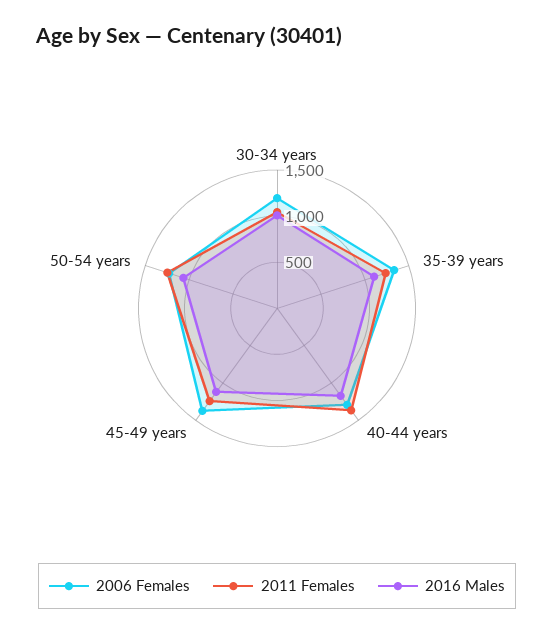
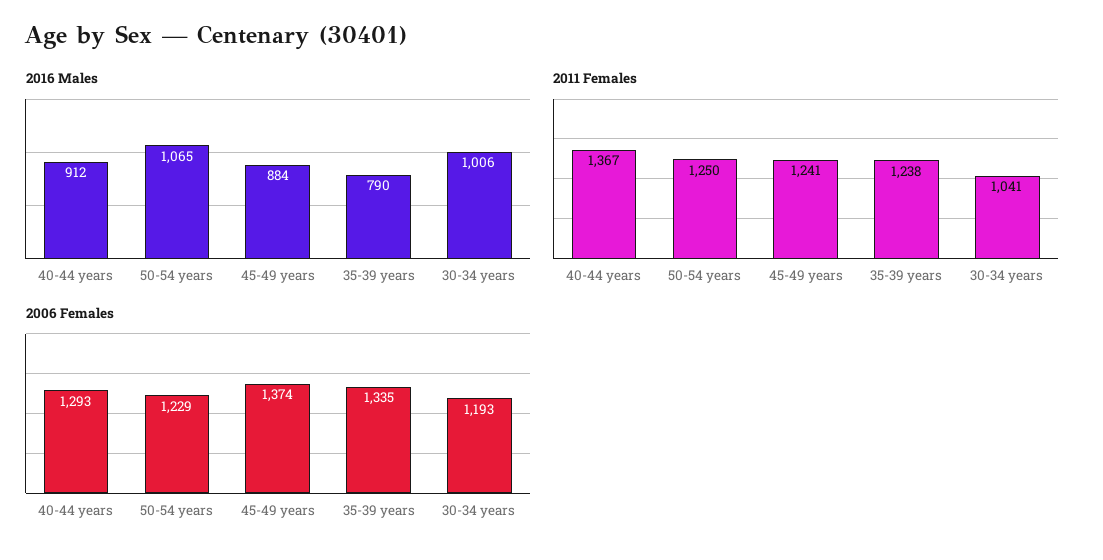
2016 Males, 35-39 years: 1100 -> 790
2016 Males, 40-44 years: 1200 -> 912
2016 Males, 45-49 years: 1100 -> 884

